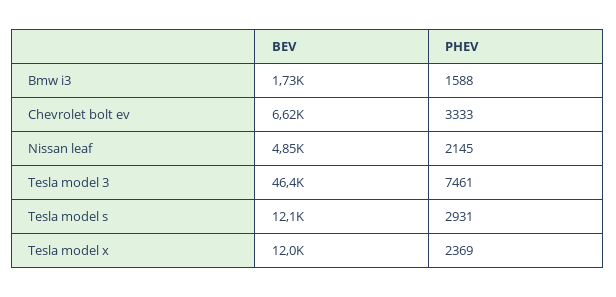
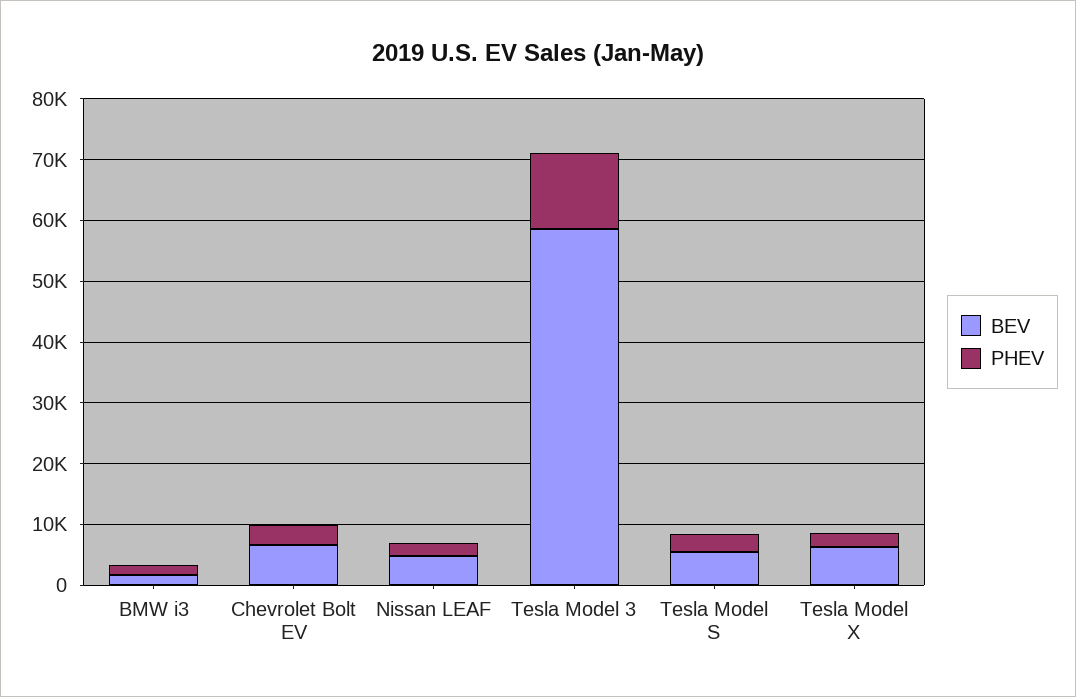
BEV, Tesla model 3: 46400 -> 58000
PHEV, Tesla model 3: 7461 -> 12000
BEV, Tesla model s: 12100 -> 6000
BEV, Tesla model x: 12000 -> 6000

